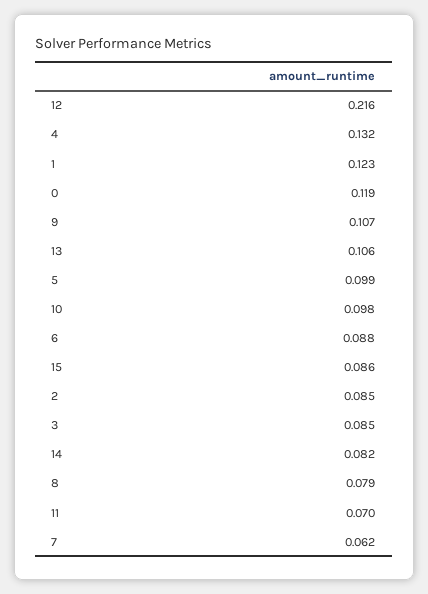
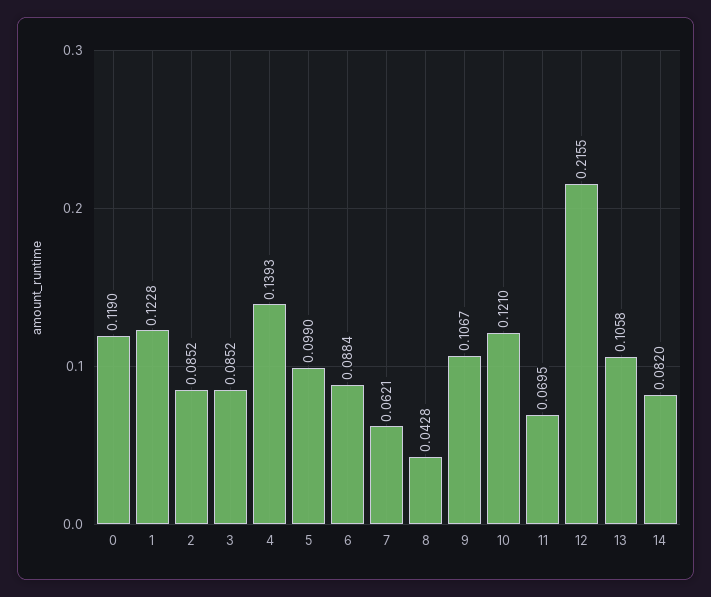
4: 0.132 -> 0.1393
10: 0.098 -> 0.121
15: 0.086 -> none
8: 0.079 -> 0.0428

